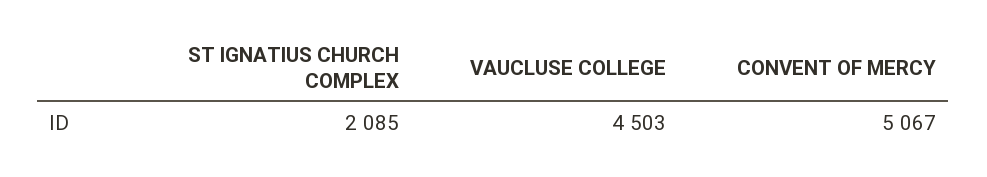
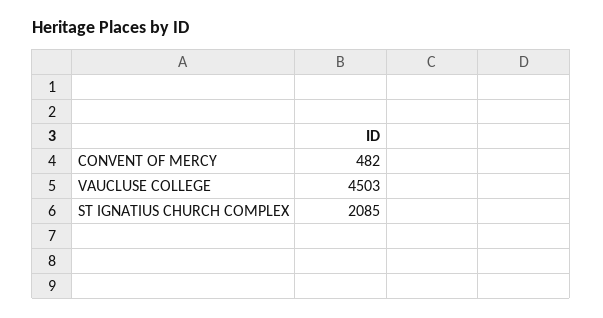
CONVENT OF MERCY: 5067 -> 482

